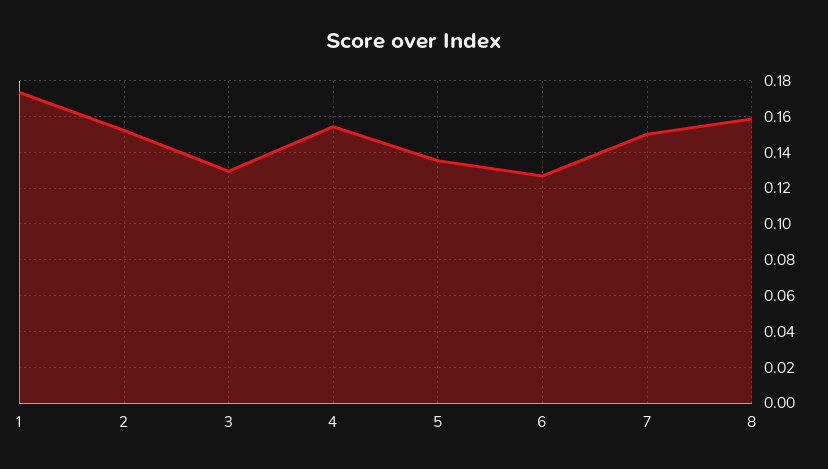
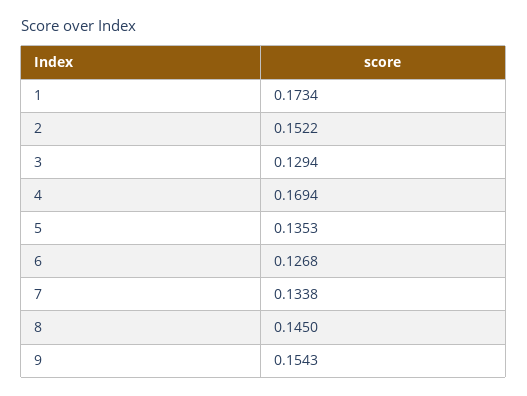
4: 0.155 -> 0.1694
7: 0.15 -> 0.1338
8: 0.16 -> 0.145
9: none -> 0.1543

